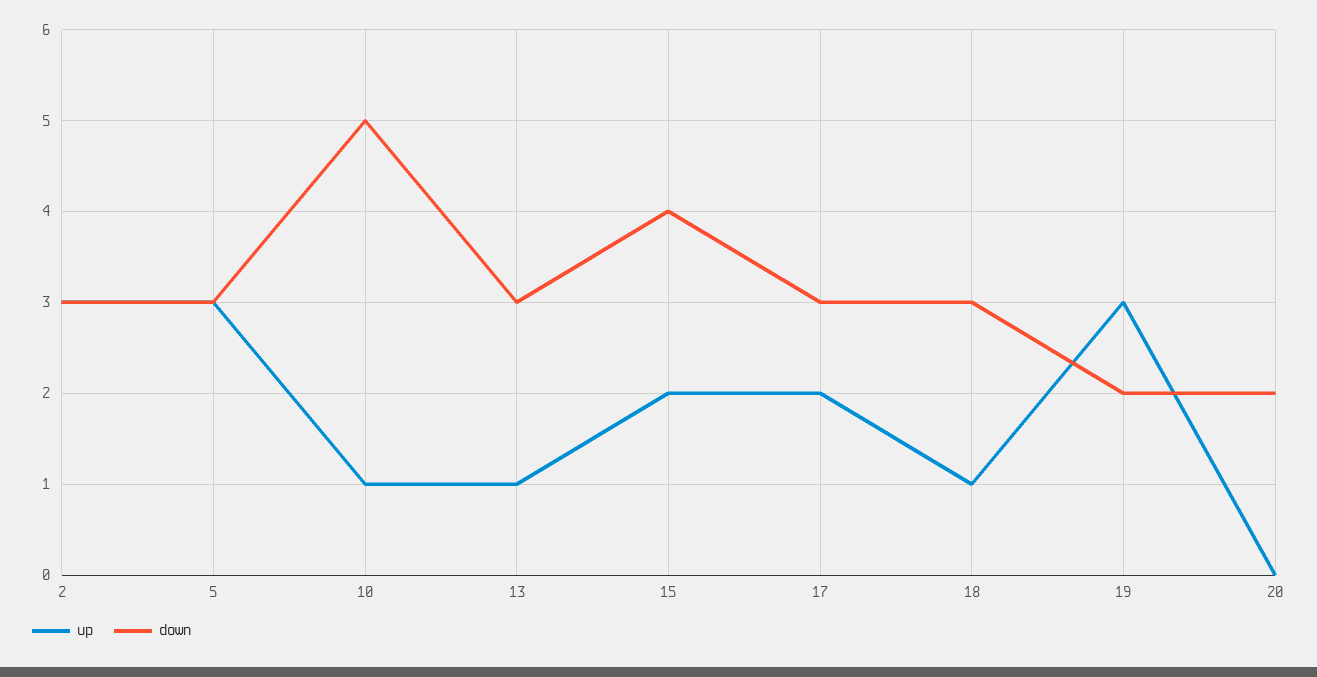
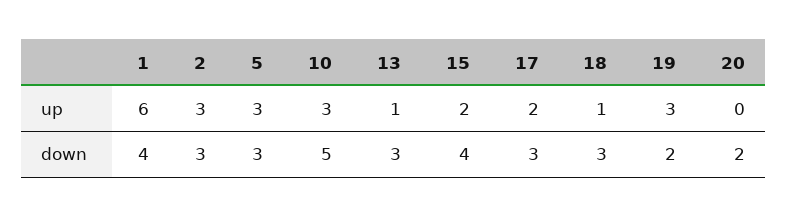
up, 10: 1 -> 3
up, 1: none -> 6
down, 1: none -> 4

